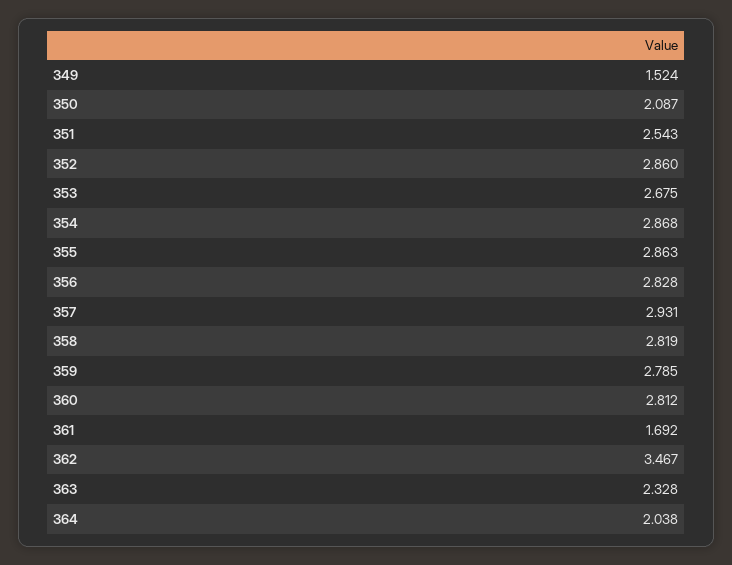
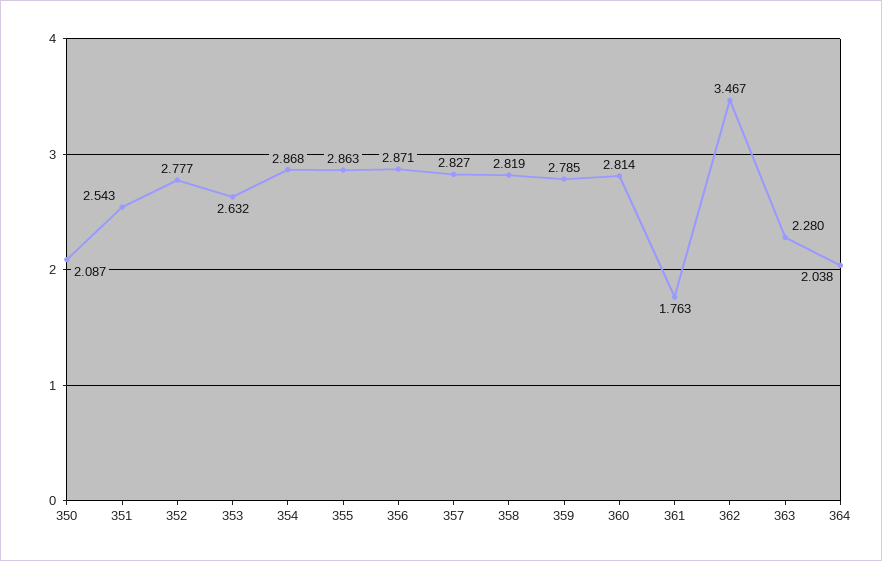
349: 1.524 -> none
352: 2.86 -> 2.777
353: 2.675 -> 2.632
356: 2.828 -> 2.871
357: 2.931 -> 2.827
360: 2.812 -> 2.814
361: 1.692 -> 1.763
363: 2.328 -> 2.28

